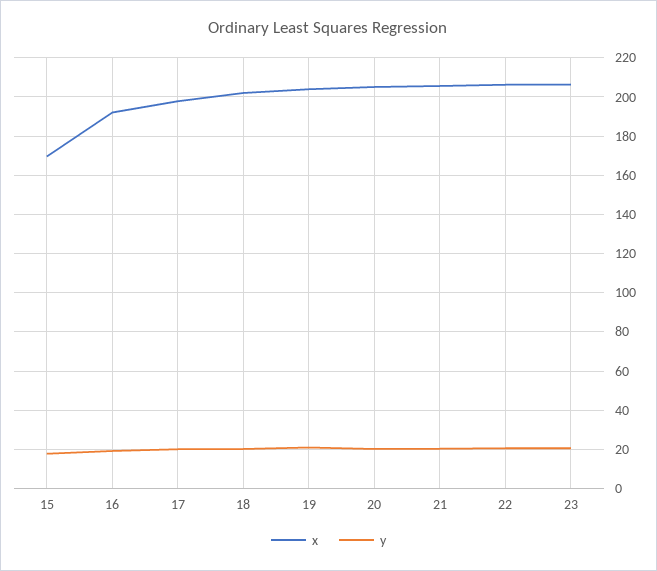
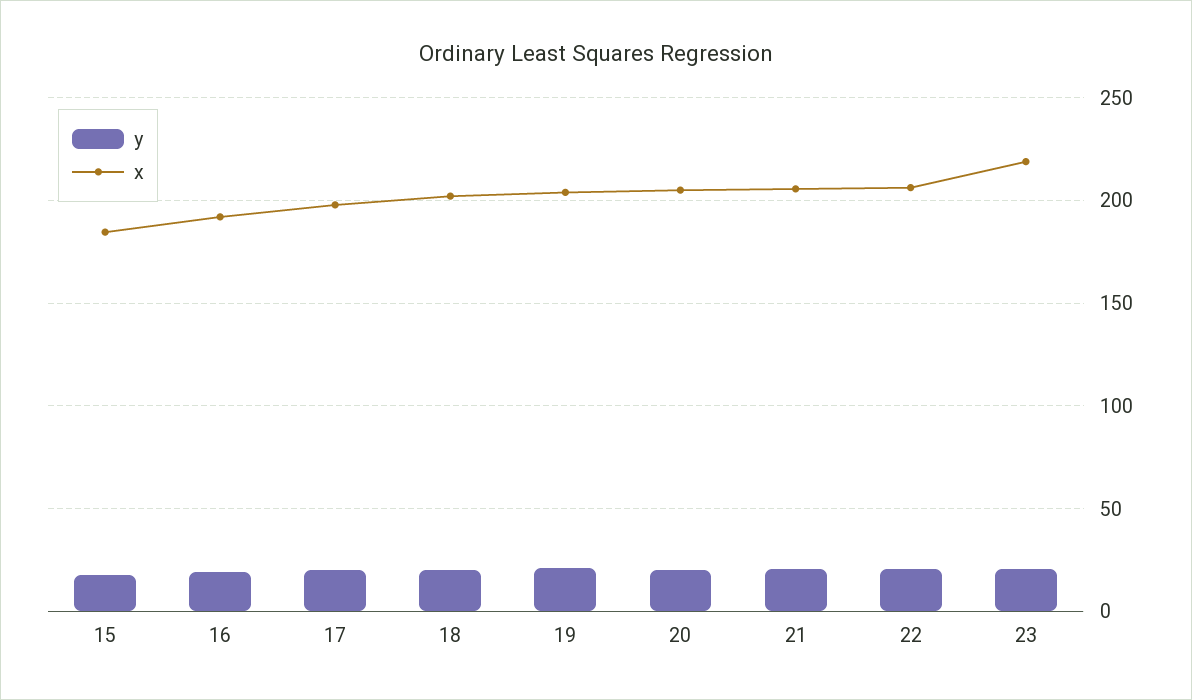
x, 15: 170 -> 185
x, 23: 205 -> 220

